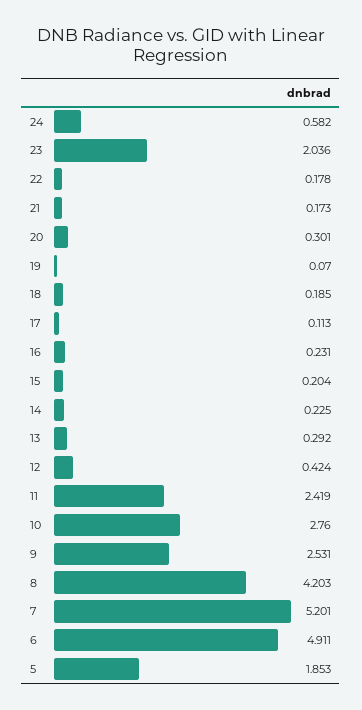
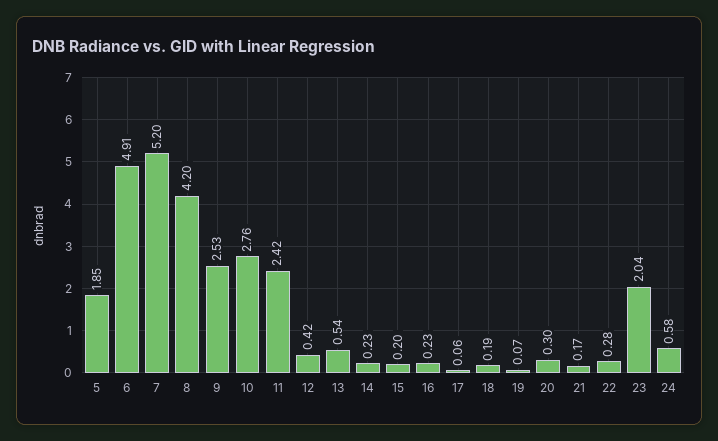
22: 0.178 -> 0.28
17: 0.113 -> 0.06
13: 0.292 -> 0.54

